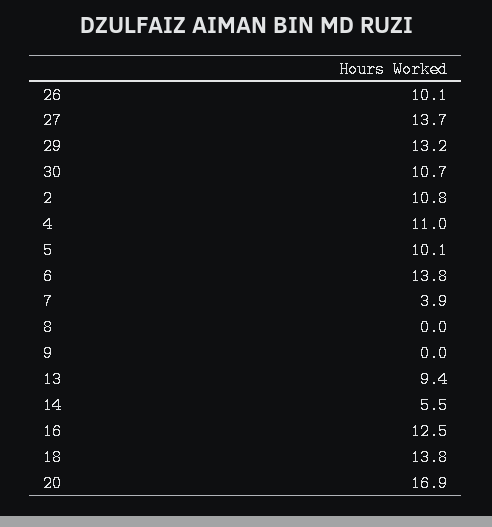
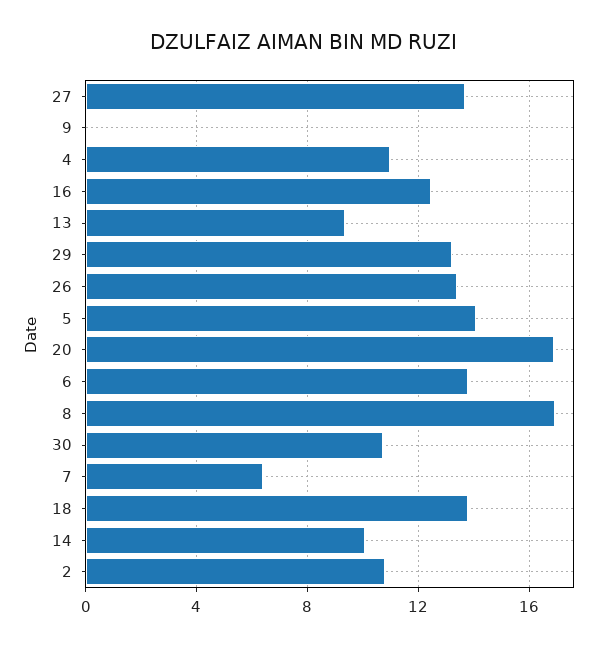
26: 10.1 -> 13.5
5: 10.1 -> 14
7: 3.9 -> 6.5
8: 0 -> 17
14: 5.5 -> 10

